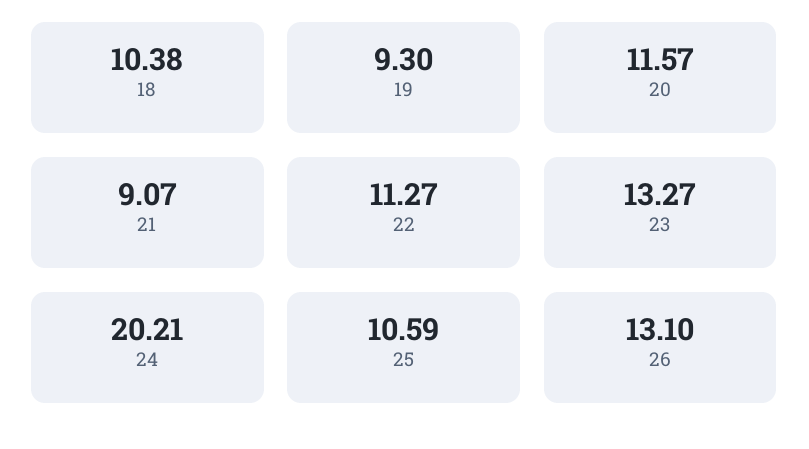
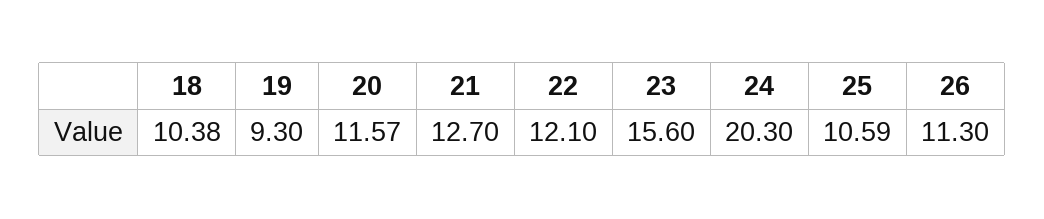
21: 9.07 -> 12.7
22: 11.27 -> 12.1
23: 13.27 -> 15.6
24: 20.21 -> 20.3
26: 13.1 -> 11.3

